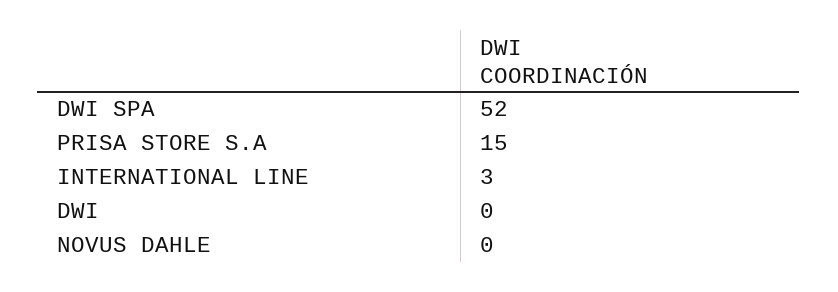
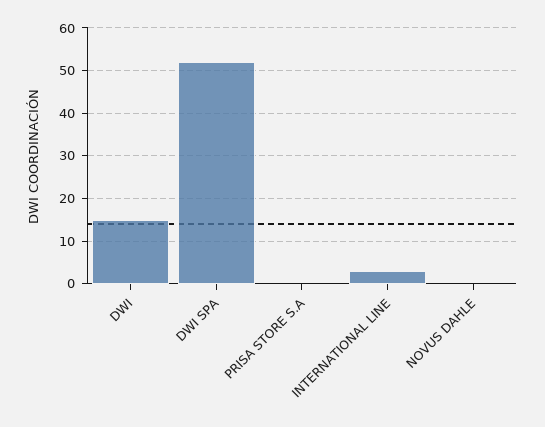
PRISA STORE S.A: 15 -> 0
DWI: 0 -> 15

